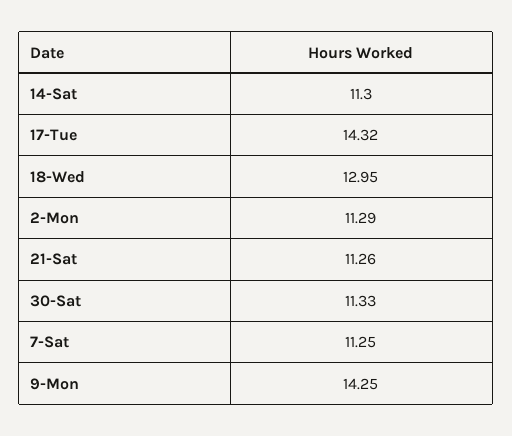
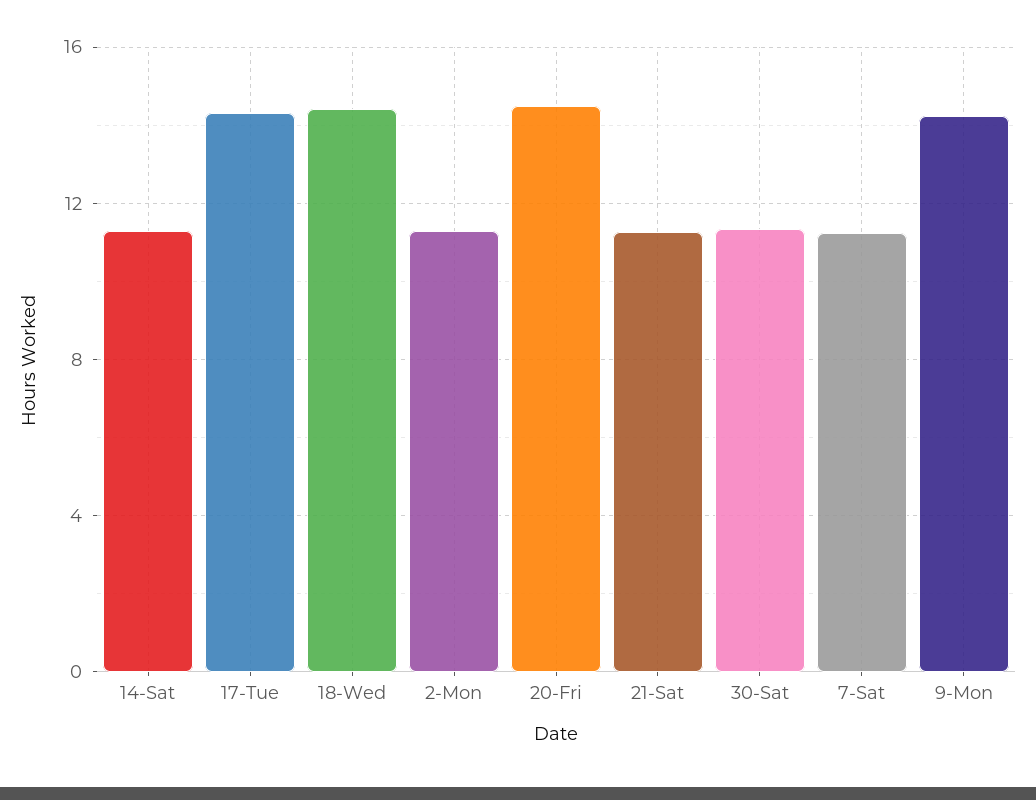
18-Wed: 12.95 -> 14.5
20-Fri: none -> 14.5

